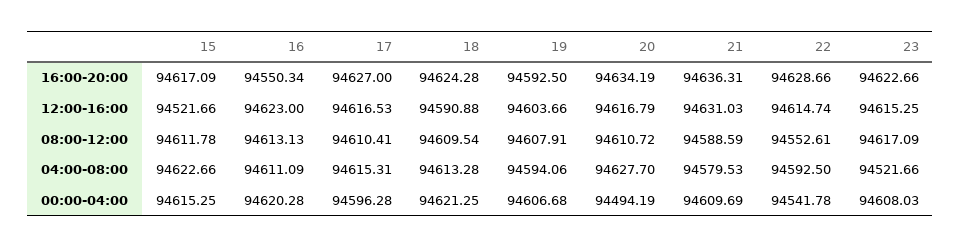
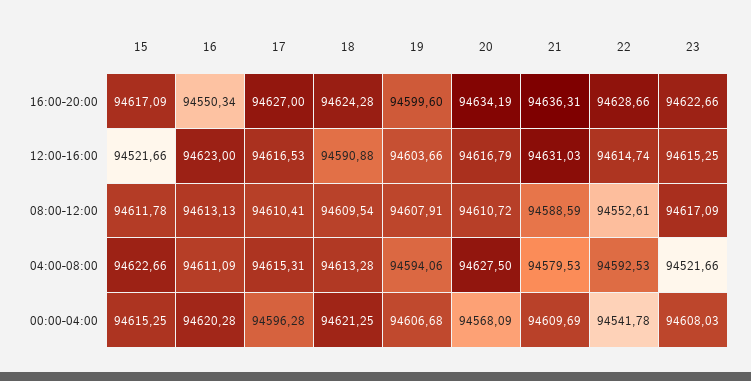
19, 16:00-20:00: 94592.5 -> 94599.6
20, 04:00-08:00: 94627.7 -> 94627.5
22, 04:00-08:00: 94592.5 -> 94592.53
20, 00:00-04:00: 94494.19 -> 94568.09

